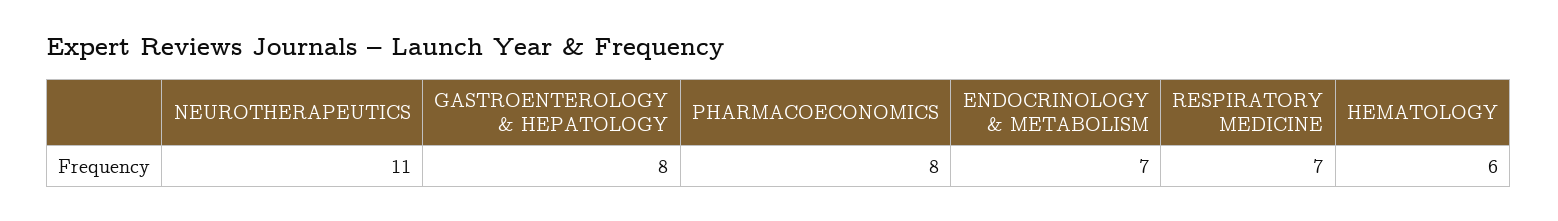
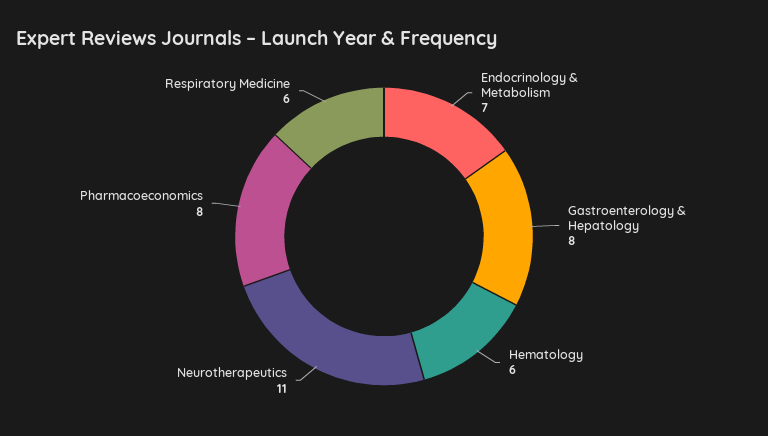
RESPIRATORY MEDICINE: 7 -> 6

